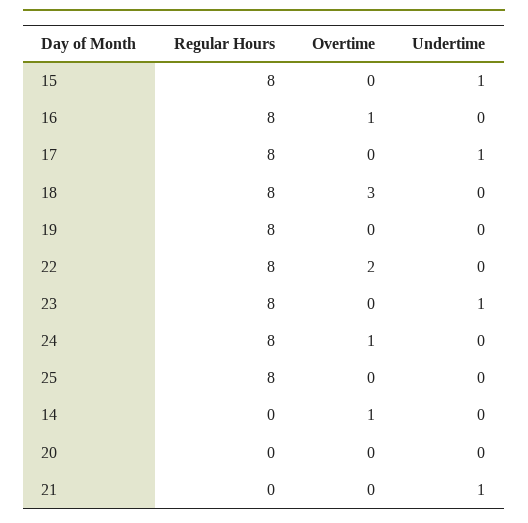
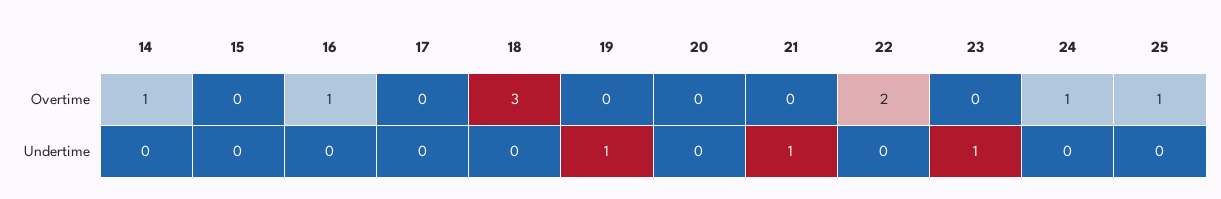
Regular Hours, 15: 8 -> none
Undertime, 15: 1 -> 0
Regular Hours, 16: 8 -> none
Regular Hours, 17: 8 -> none
Undertime, 17: 1 -> 0
Regular Hours, 18: 8 -> none
Regular Hours, 19: 8 -> none
Undertime, 19: 0 -> 1
Regular Hours, 22: 8 -> none
Regular Hours, 23: 8 -> none
Regular Hours, 24: 8 -> none
Regular Hours, 25: 8 -> none
Overtime, 25: 0 -> 1
Regular Hours, 14: 0 -> none
Regular Hours, 20: 0 -> none
Regular Hours, 21: 0 -> none

